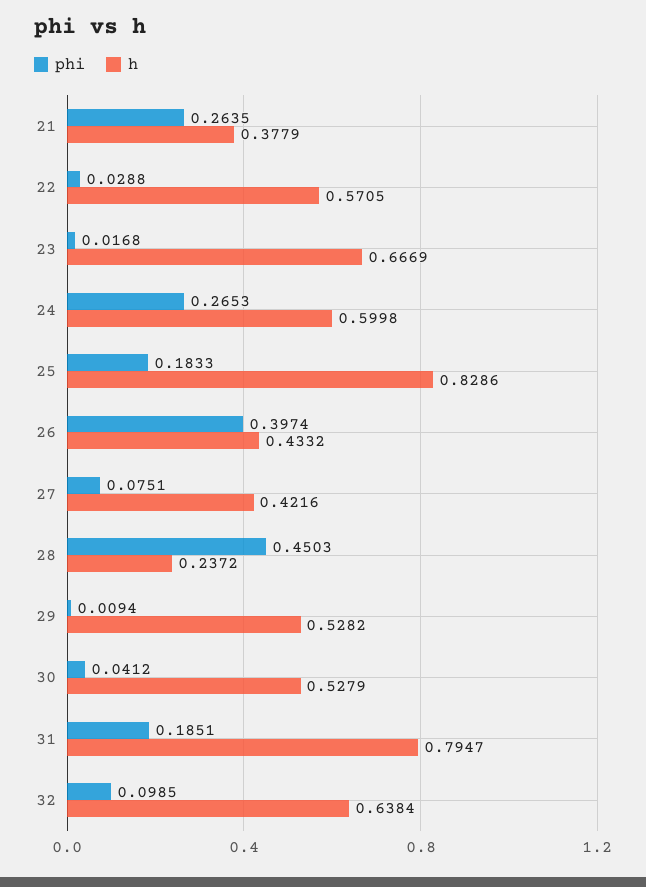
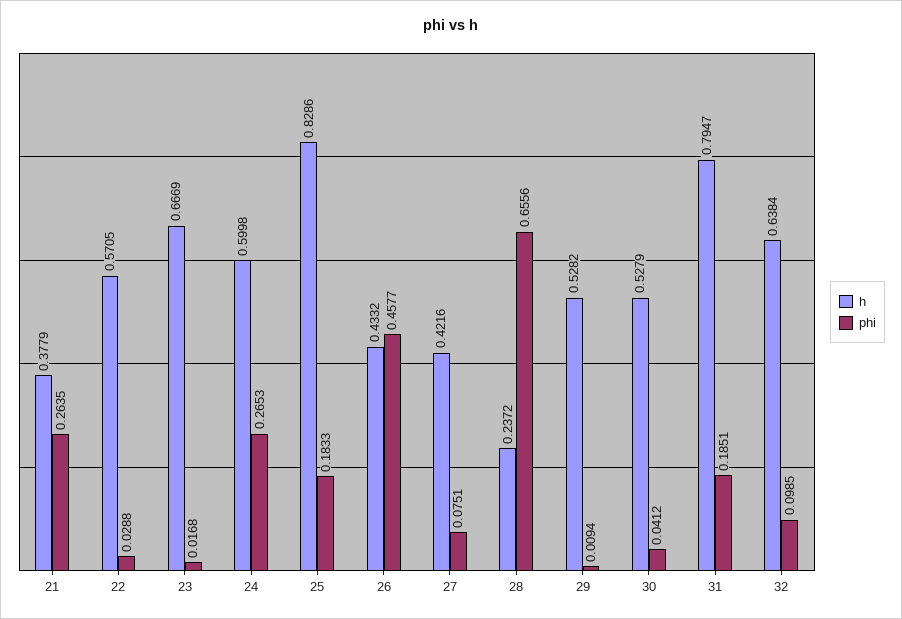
phi, 26: 0.3974 -> 0.4577
phi, 28: 0.4503 -> 0.6556

